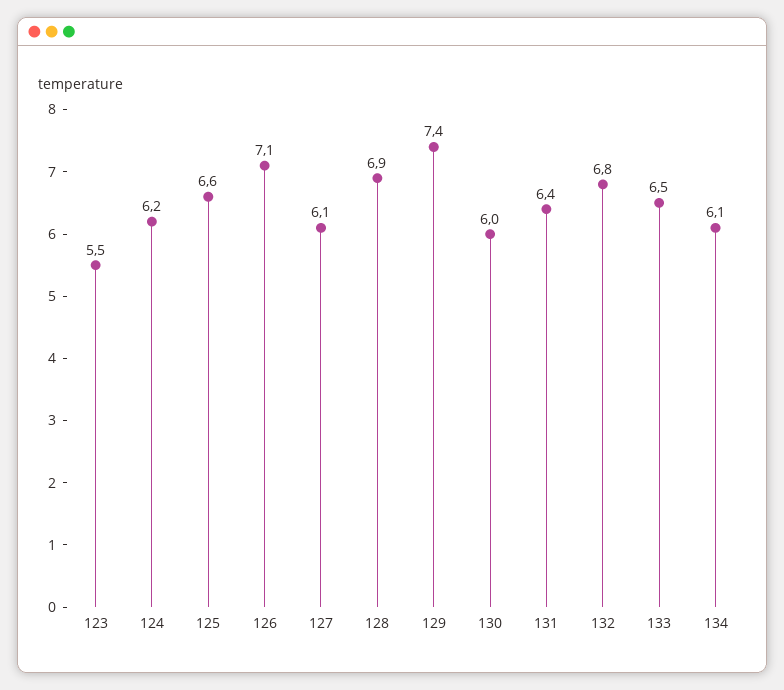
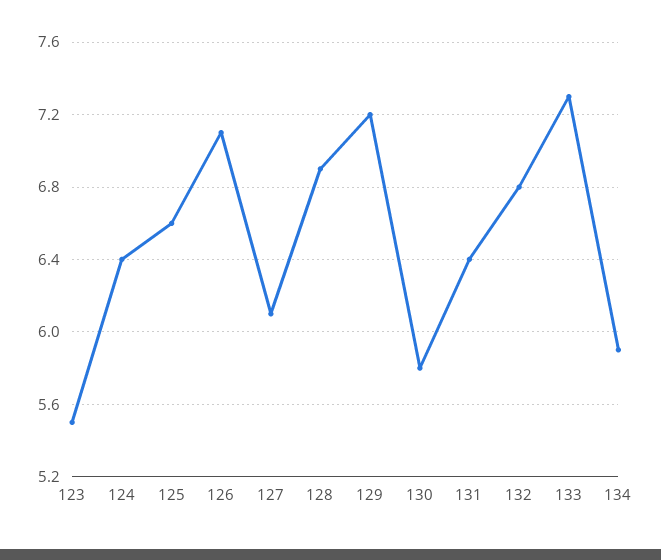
124: 6.2 -> 6.4
129: 7.4 -> 7.2
130: 6 -> 5.8
133: 6.5 -> 7.3
134: 6.1 -> 5.9

